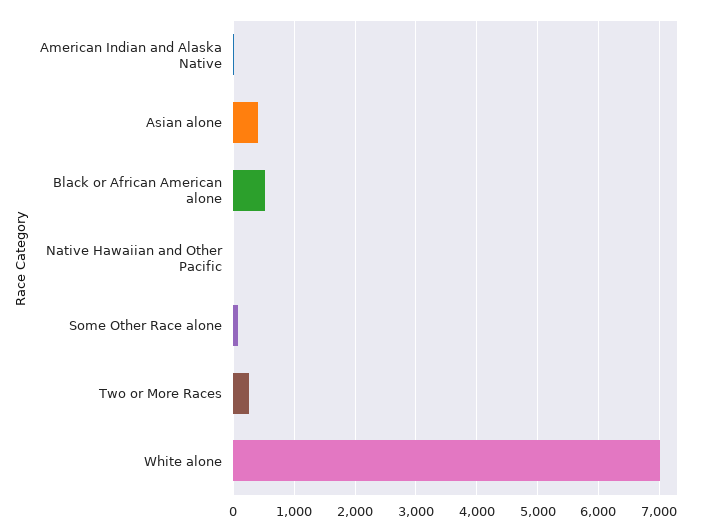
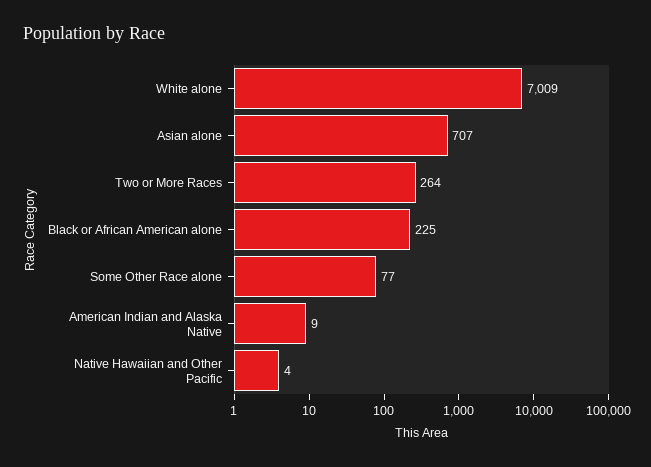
Asian alone: 400 -> 707
Black or African American alone: 500 -> 225

